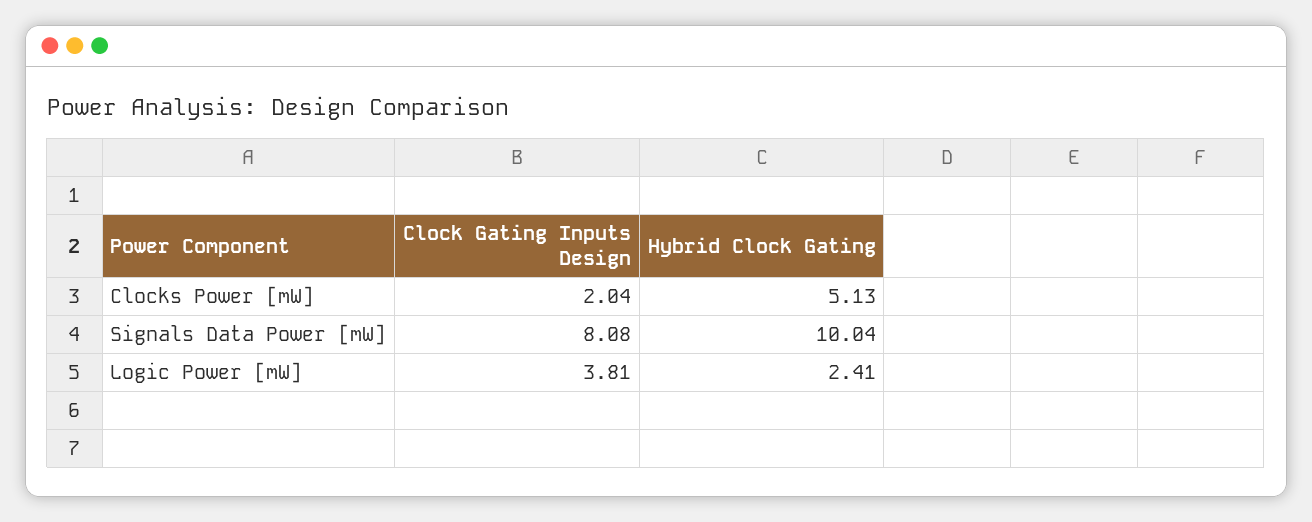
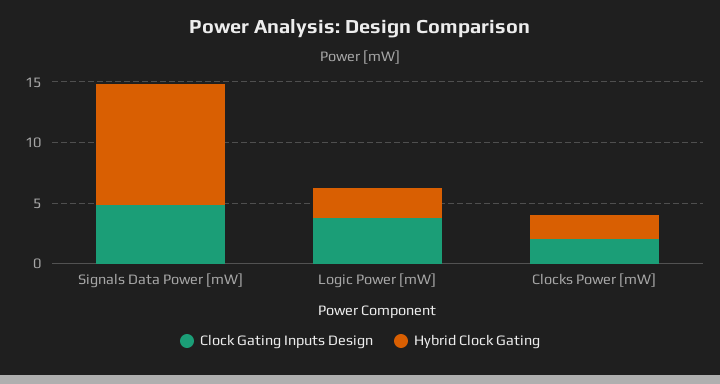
Hybrid Clock Gating, Clocks Power [mW]: 5.13 -> 2
Clock Gating Inputs Design, Signals Data Power [mW]: 8.08 -> 5

